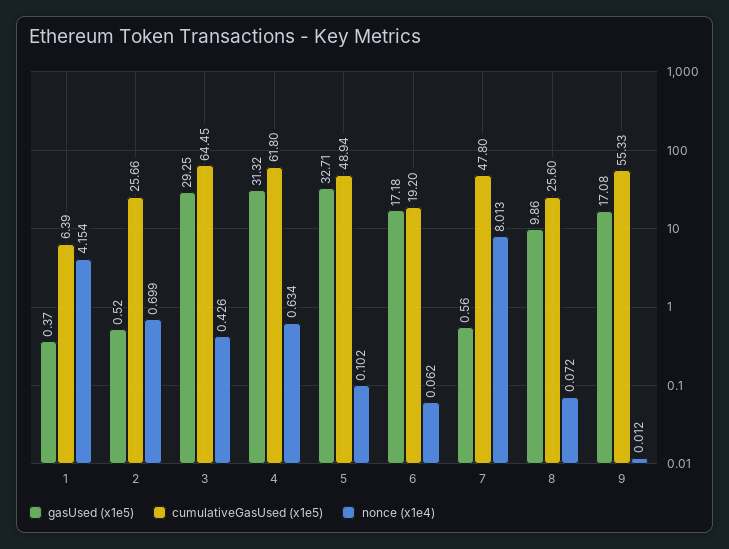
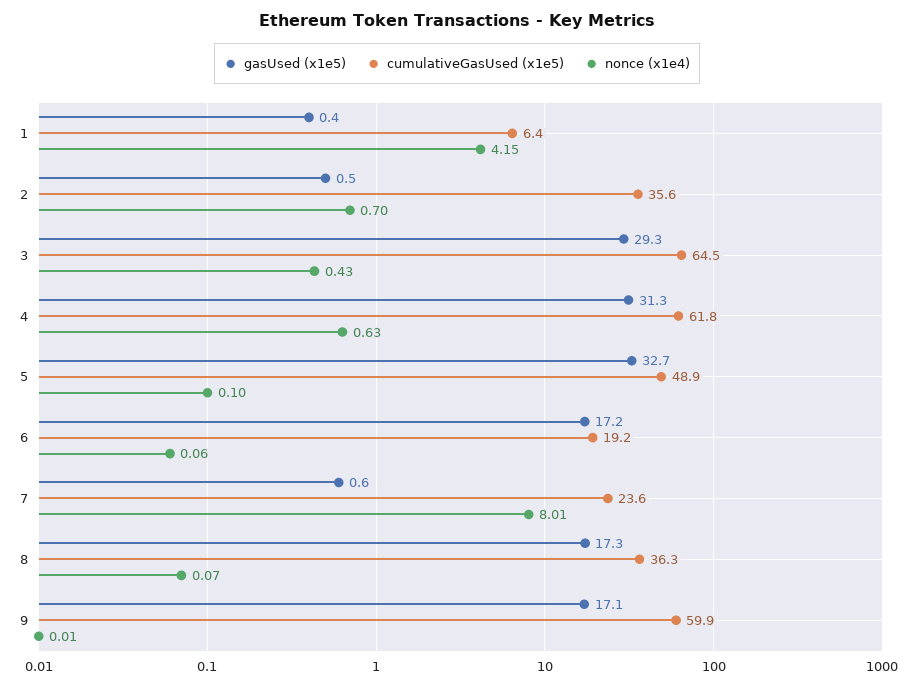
cumulativeGasUsed (x1e5), 2: 25.66 -> 35.6
cumulativeGasUsed (x1e5), 7: 47.8 -> 23.6
gasUsed (x1e5), 8: 9.86 -> 17.3
cumulativeGasUsed (x1e5), 8: 25.6 -> 36.3
cumulativeGasUsed (x1e5), 9: 55.33 -> 59.9

